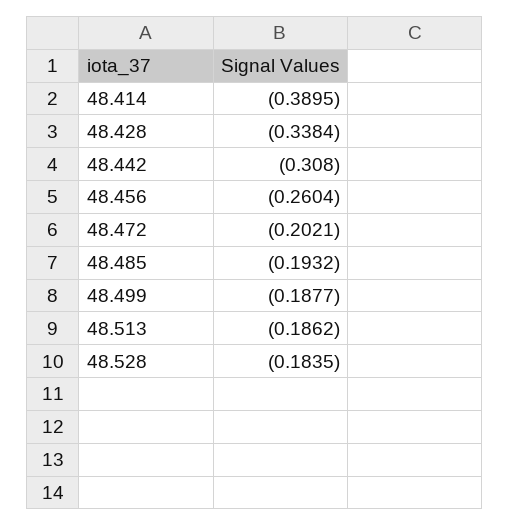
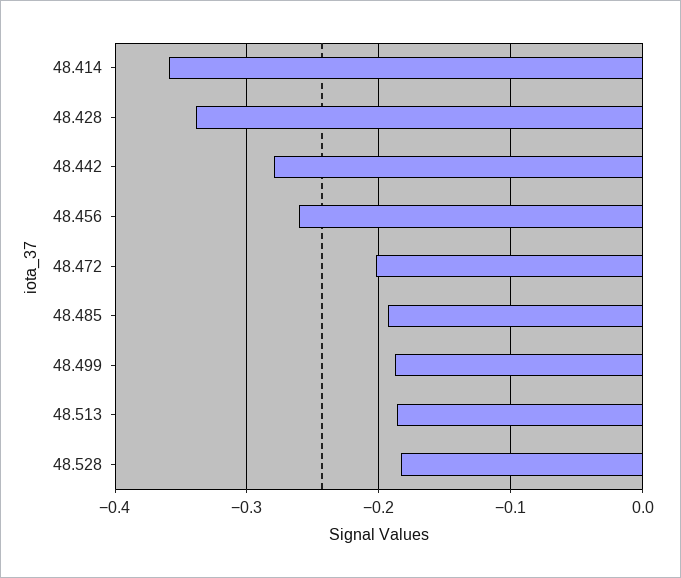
48.414: -0.3895 -> -0.36
48.442: -0.308 -> -0.28

